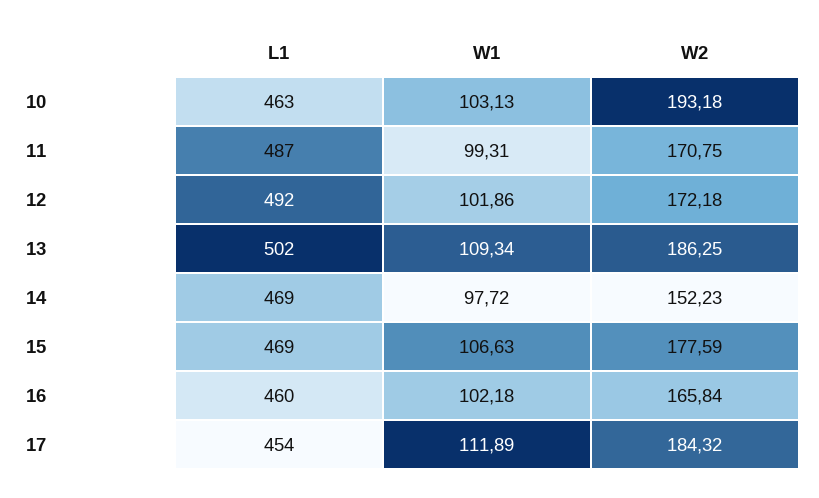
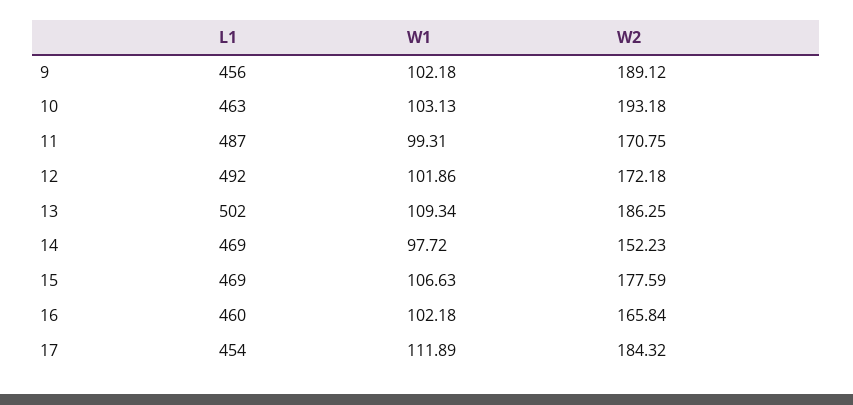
L1, 9: none -> 456
W1, 9: none -> 102.18
W2, 9: none -> 189.12

